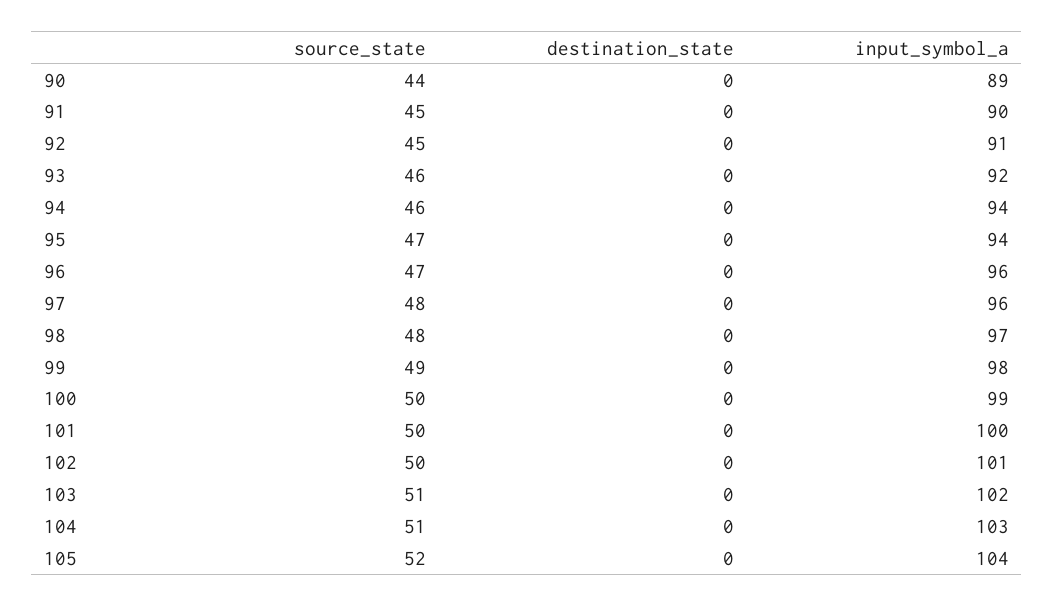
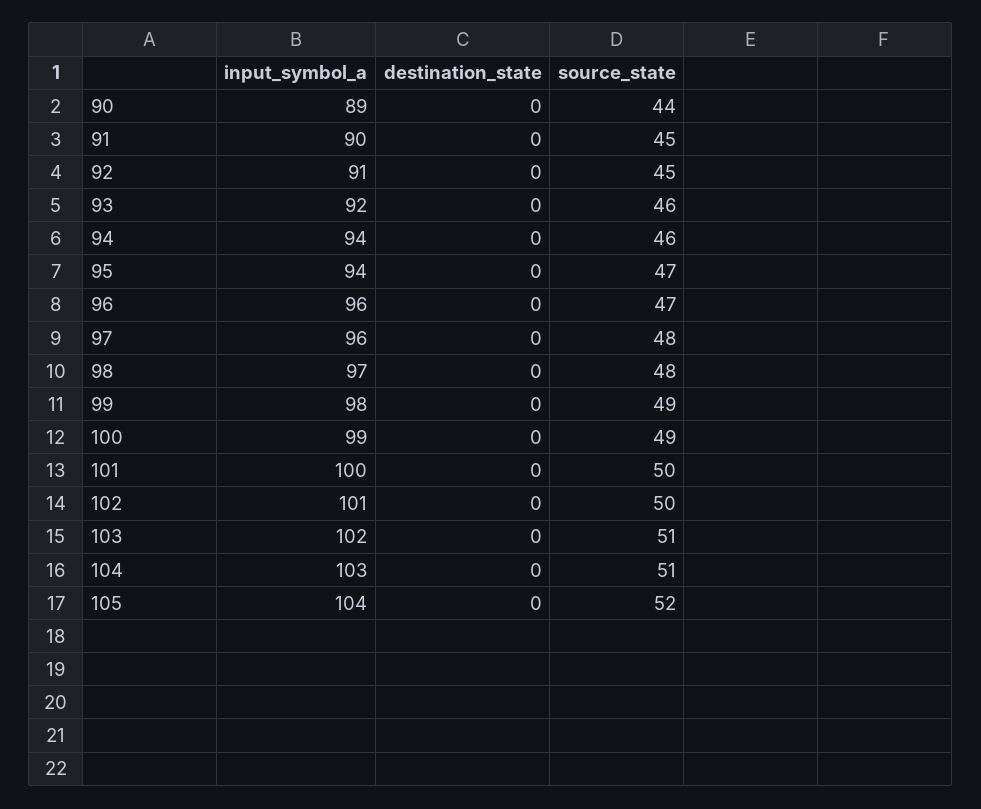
source_state, 100: 50 -> 49

